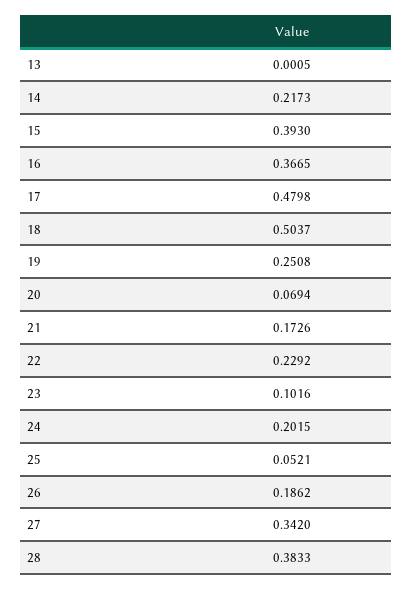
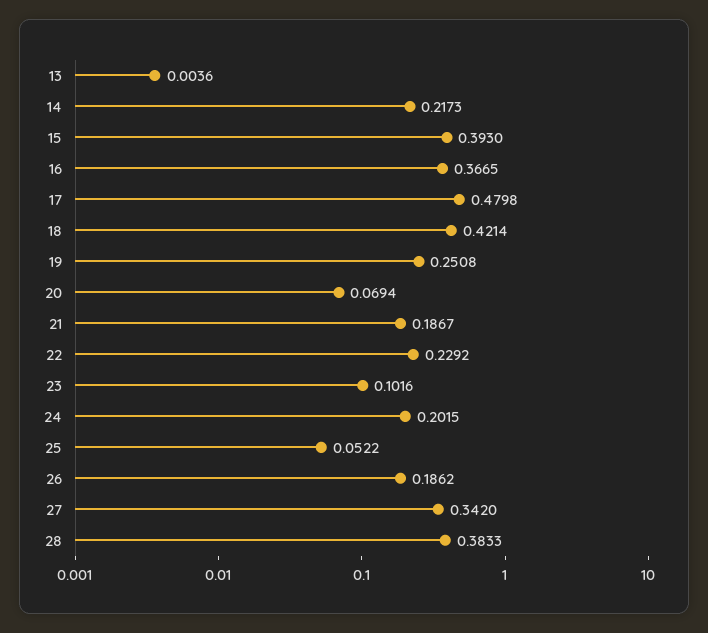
13: 0.0005 -> 0.0036
18: 0.5037 -> 0.4214
21: 0.1726 -> 0.1867
25: 0.0521 -> 0.0522

